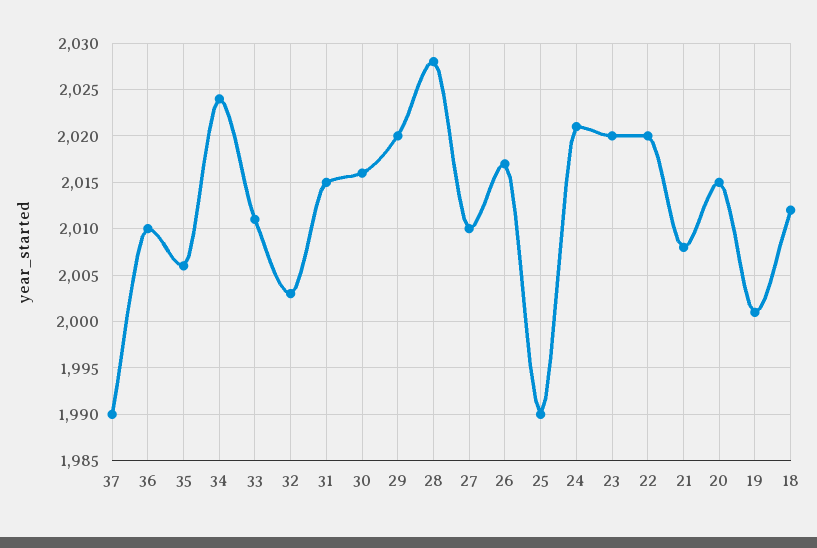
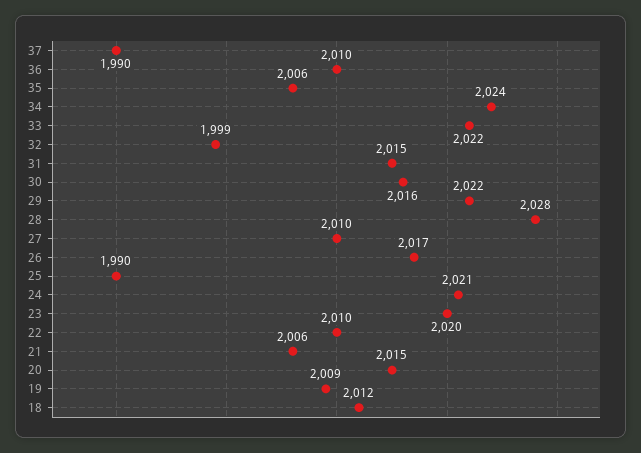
33: 2011 -> 2022
32: 2003 -> 1999
29: 2020 -> 2022
22: 2020 -> 2010
21: 2008 -> 2006
19: 2001 -> 2009

